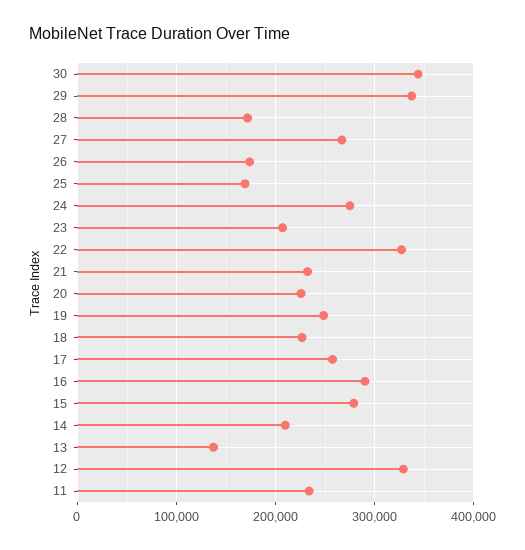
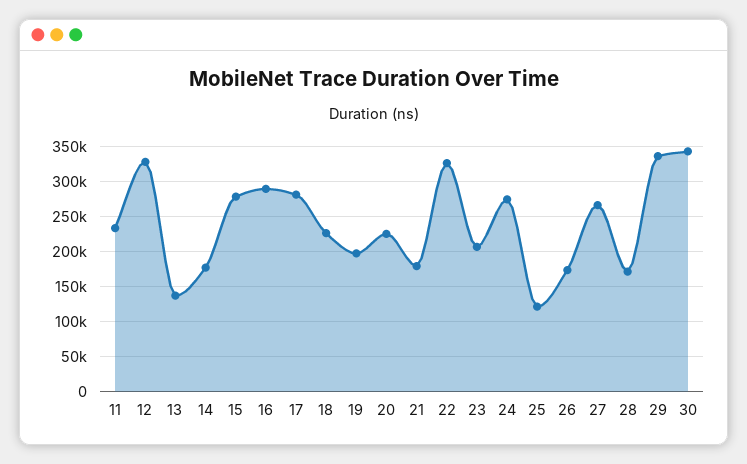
25: 170000 -> 120000
21: 230000 -> 180000
19: 250000 -> 200000
17: 260000 -> 280000
14: 210000 -> 180000

